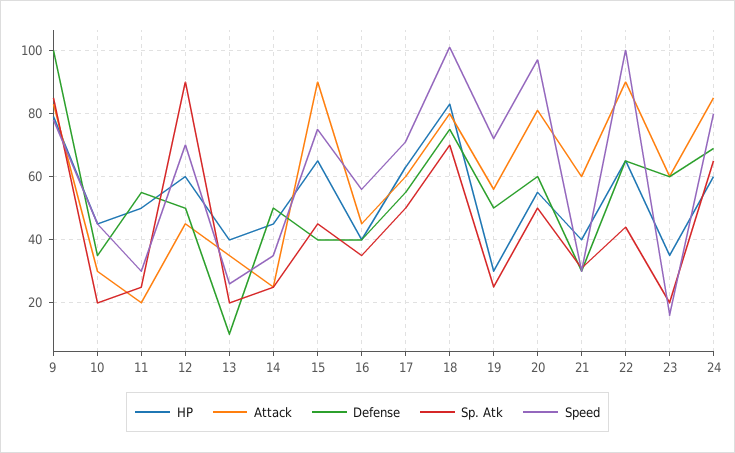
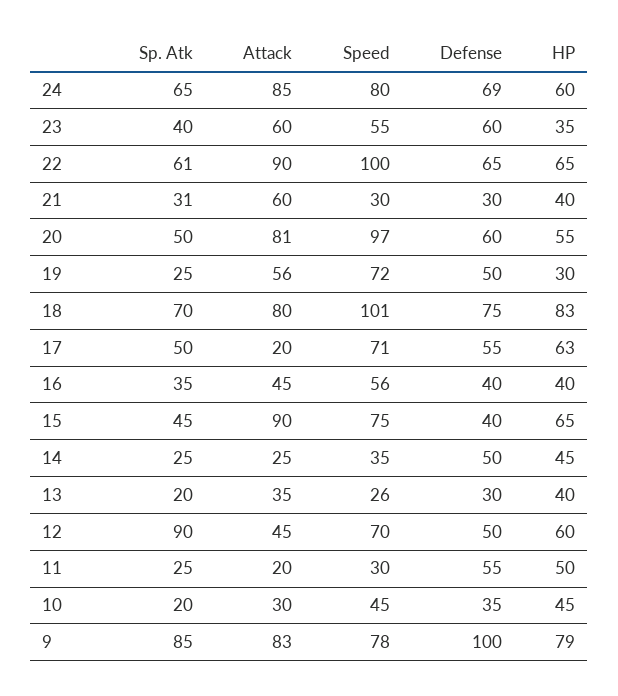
Defense, 13: 10 -> 30
Attack, 17: 60 -> 20
Sp. Atk, 22: 45 -> 61
Sp. Atk, 23: 20 -> 40
Speed, 23: 15 -> 55

